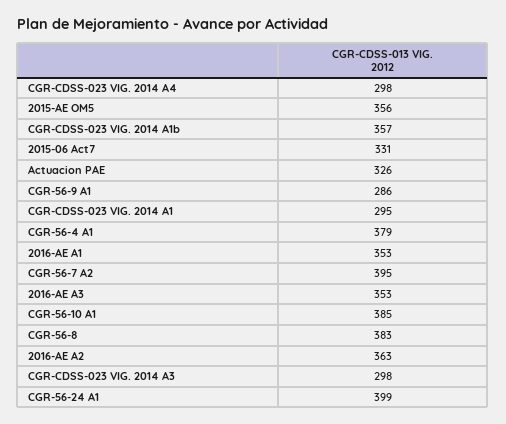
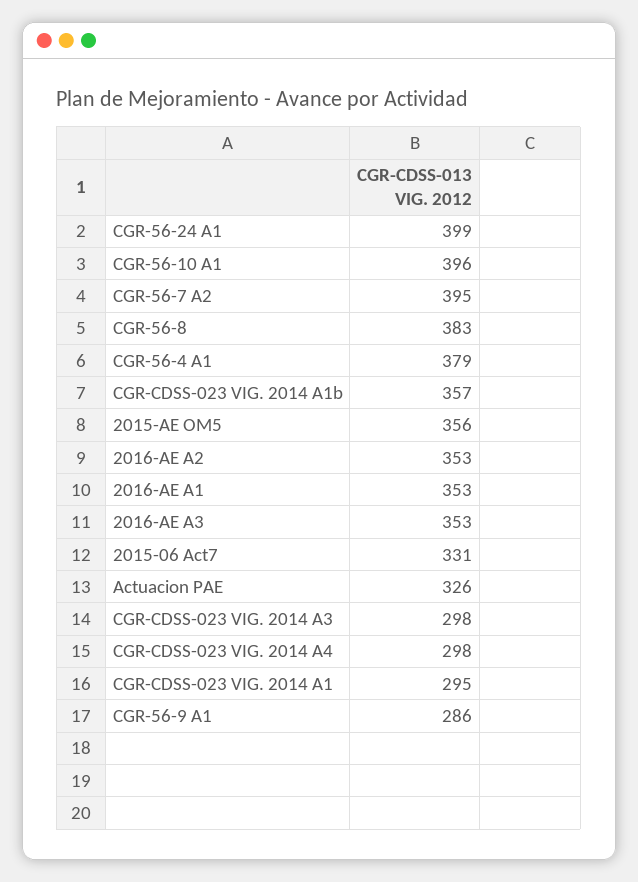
CGR-56-10 A1: 385 -> 396
2016-AE A2: 363 -> 353

